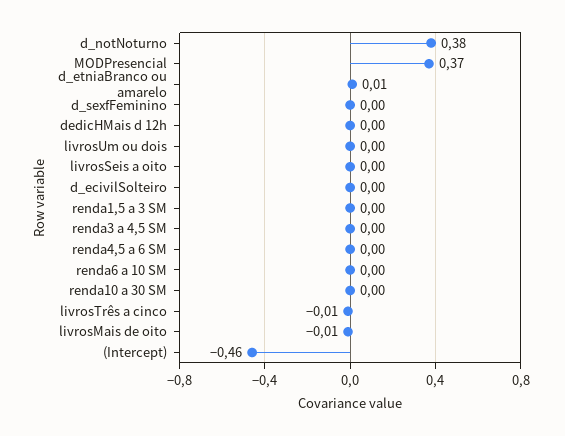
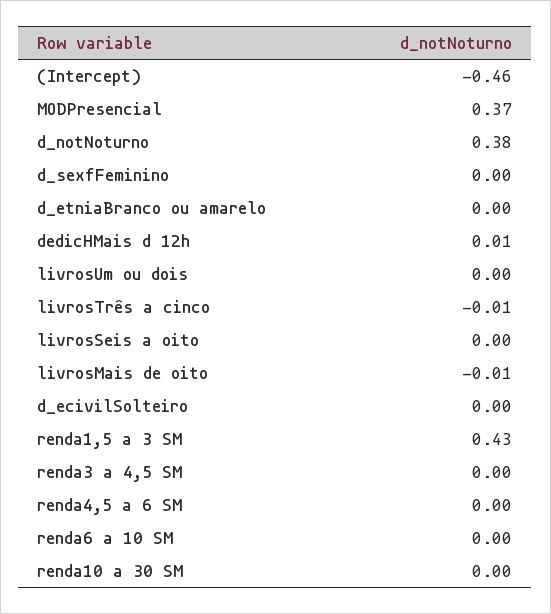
d_etniaBranco ou amarelo: 0.01 -> 0
dedicHMais d 12h: 0 -> 0.01
renda1,5 a 3 SM: 0 -> 0.43

